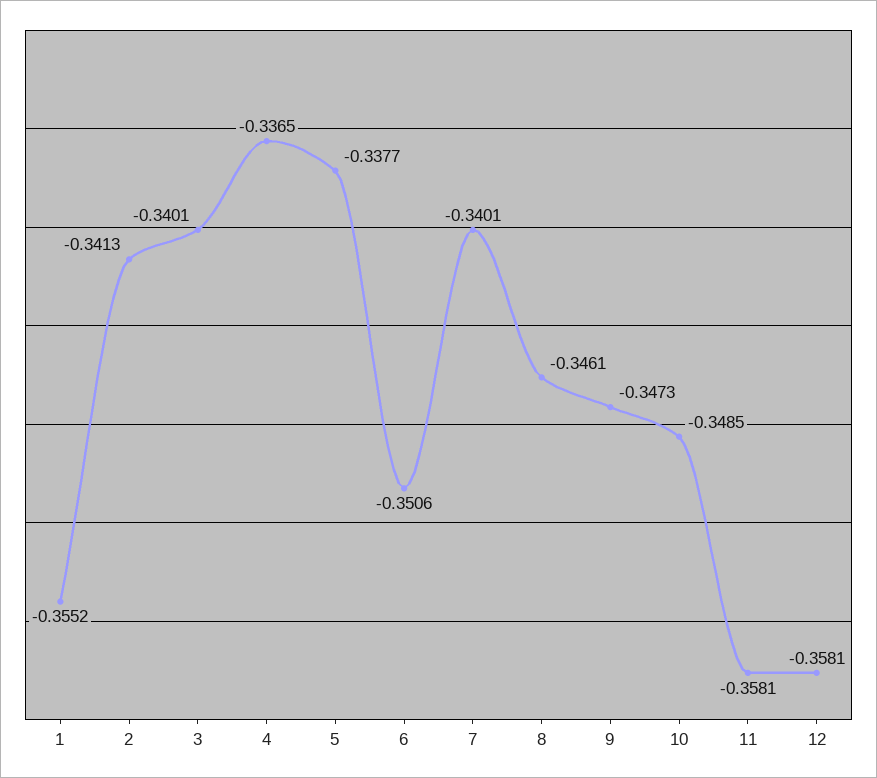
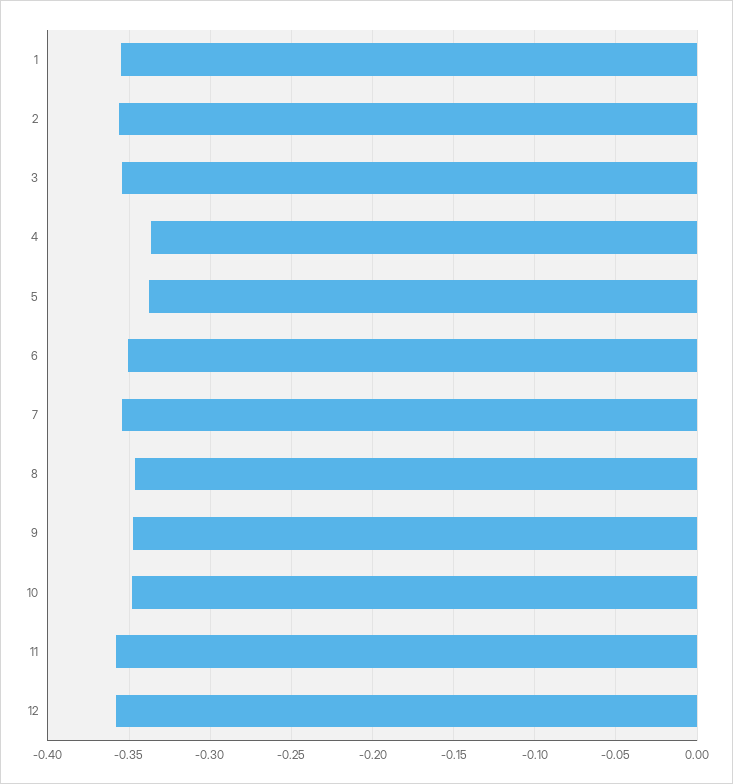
2: -0.3413 -> -0.355
3: -0.3401 -> -0.355
7: -0.3401 -> -0.355

